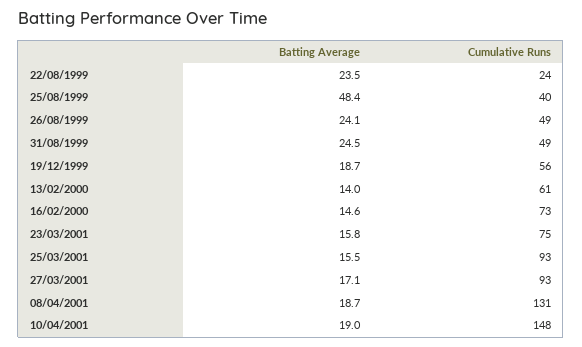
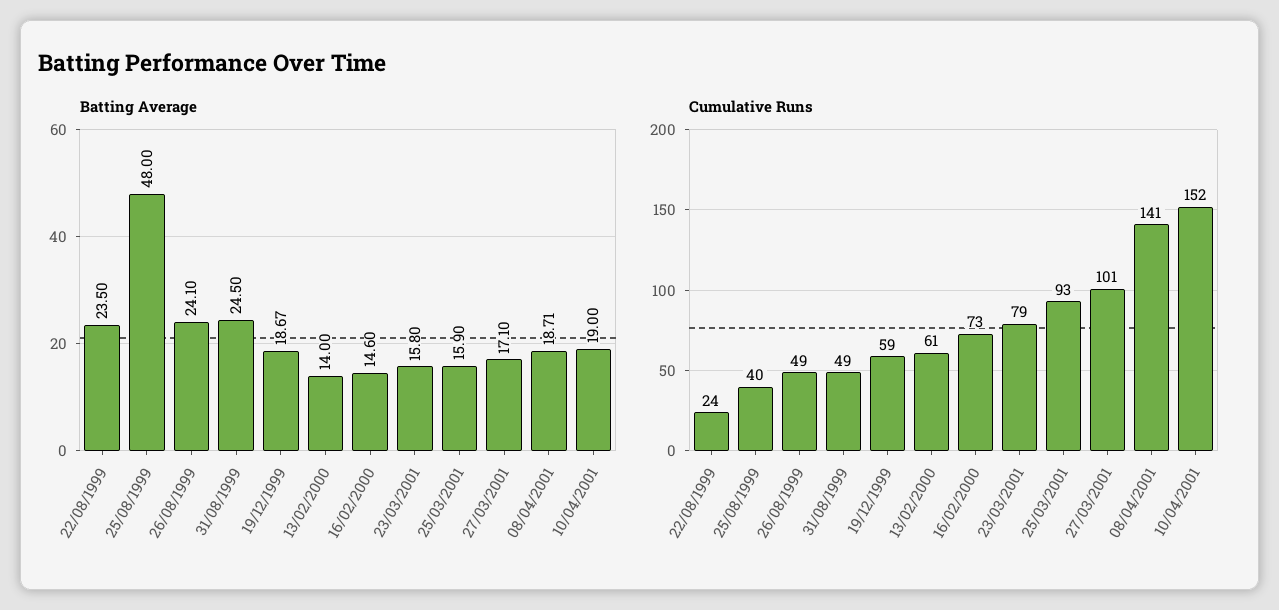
Batting Average, 25/08/1999: 48.4 -> 48
Cumulative Runs, 19/12/1999: 56 -> 59
Cumulative Runs, 23/03/2001: 75 -> 79
Batting Average, 25/03/2001: 15.5 -> 15.9
Cumulative Runs, 27/03/2001: 93 -> 101
Cumulative Runs, 08/04/2001: 131 -> 141
Cumulative Runs, 10/04/2001: 148 -> 152

